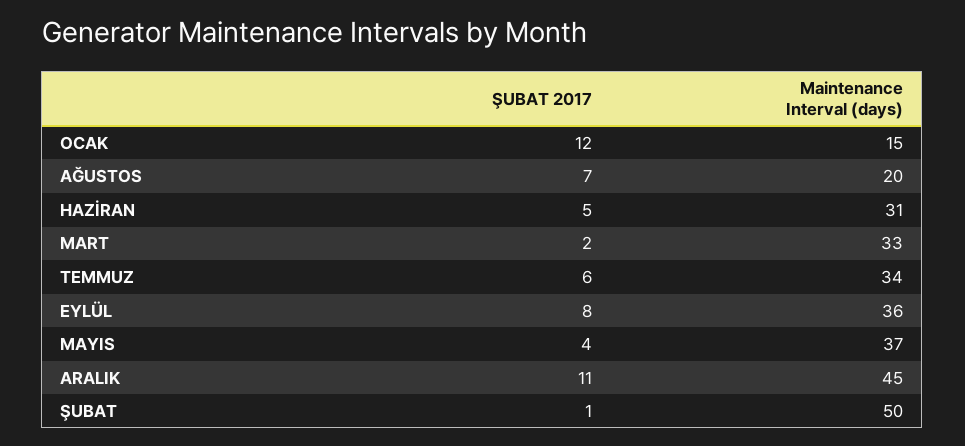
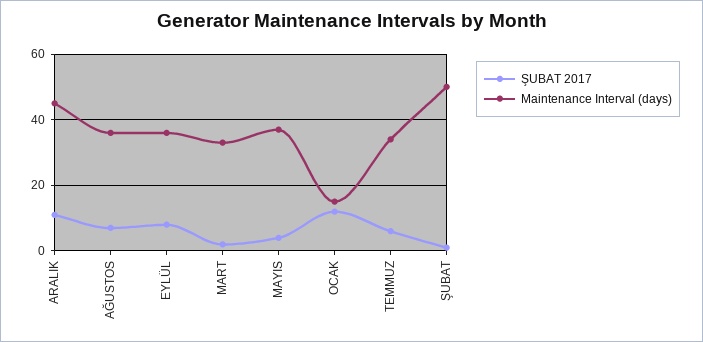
Maintenance Interval (days), AĞUSTOS: 20 -> 35
ŞUBAT 2017, HAZİRAN: 5 -> none
Maintenance Interval (days), HAZİRAN: 31 -> none

